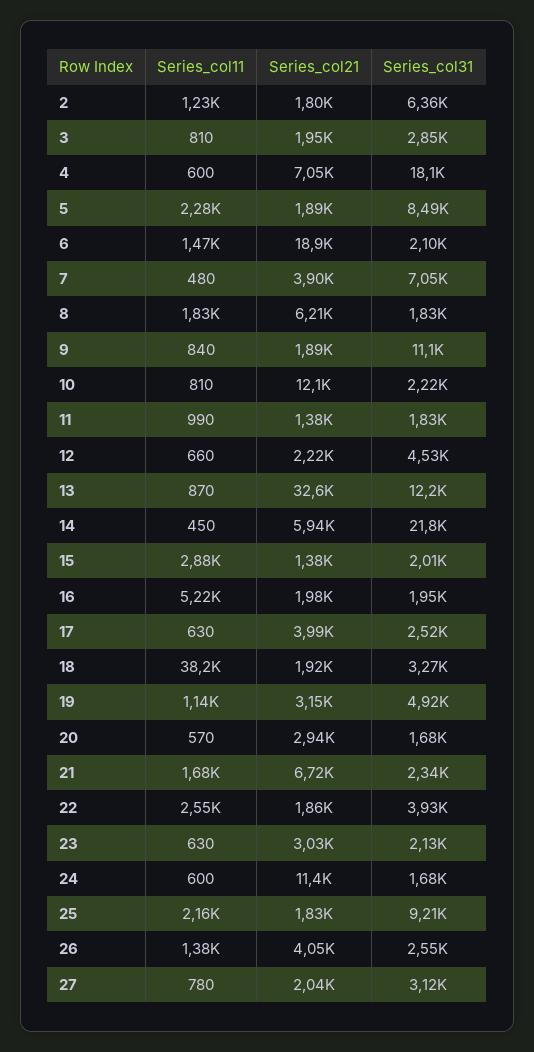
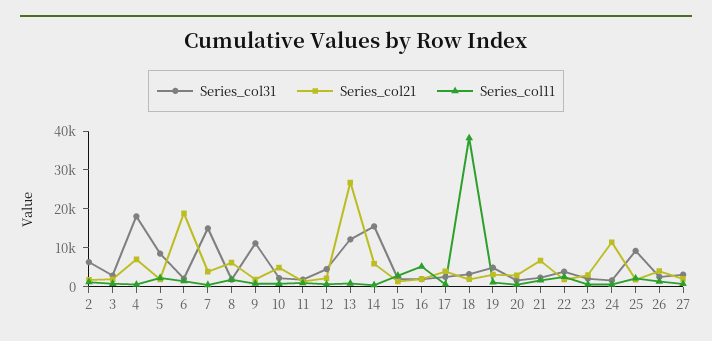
Series_col31, 7: 7050 -> 15000
Series_col21, 10: 12100 -> 5000
Series_col21, 13: 32600 -> 27500
Series_col31, 14: 21800 -> 15000

